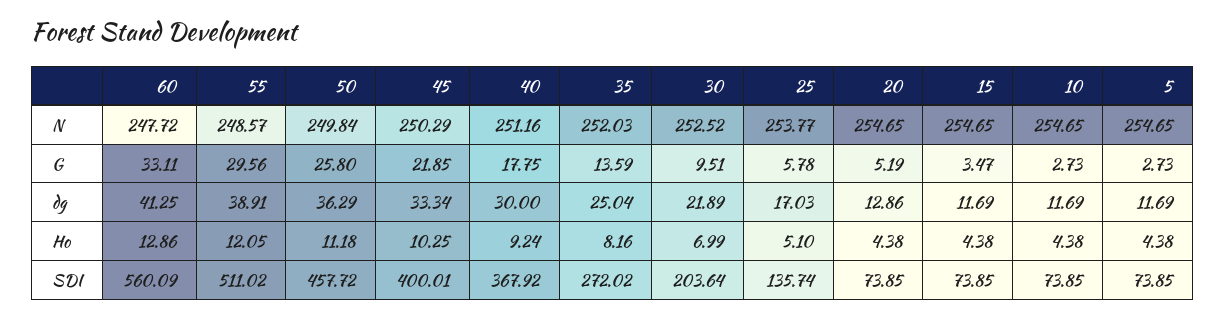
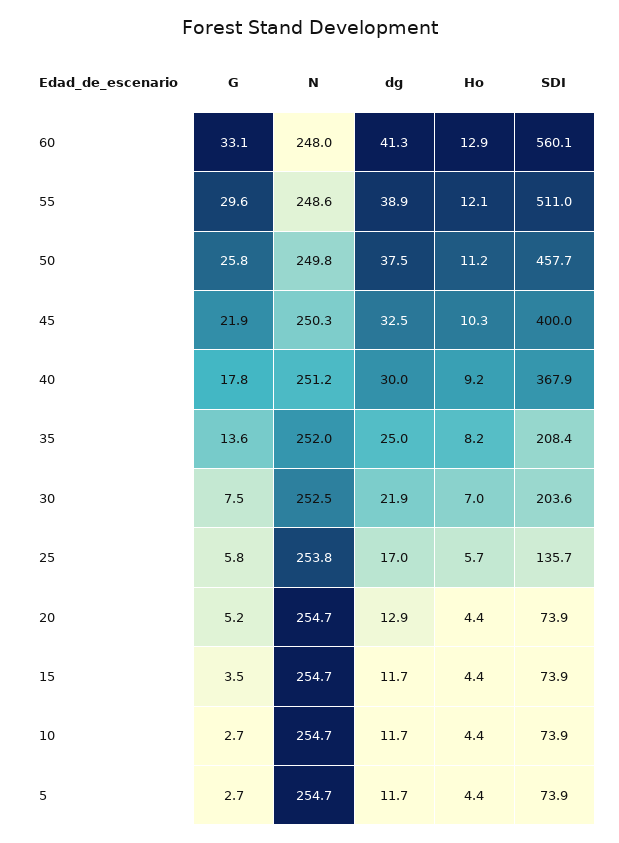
60, N: 247.72 -> 248
30, G: 9.51 -> 7.5
50, dg: 36.29 -> 37.5
45, dg: 33.34 -> 32.5
25, Ho: 5.1 -> 5.7
35, SDI: 272.02 -> 208.4

